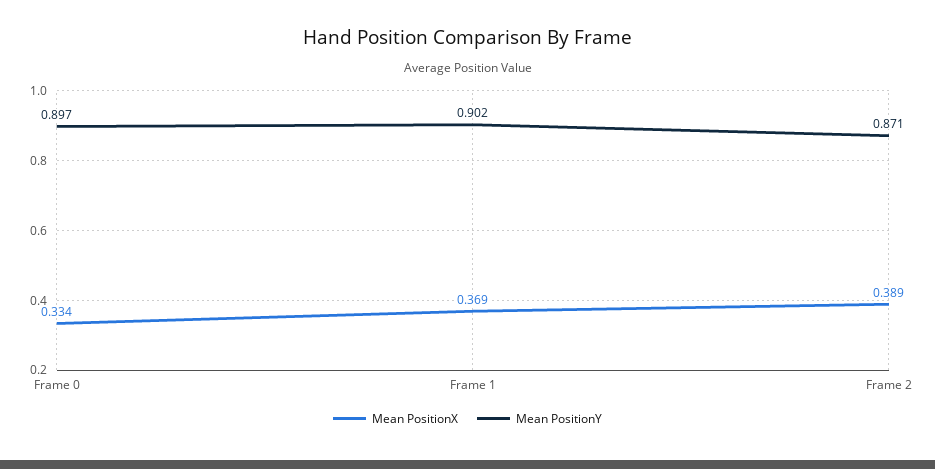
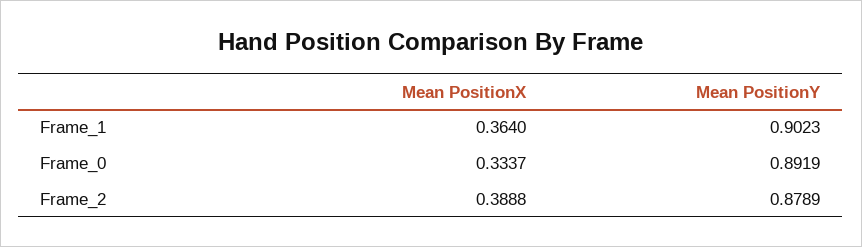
Mean PositionY, Frame 0: 0.897 -> 0.8919
Mean PositionX, Frame 1: 0.369 -> 0.364
Mean PositionY, Frame 2: 0.871 -> 0.8789

